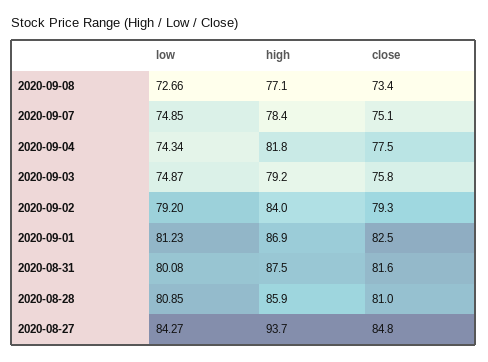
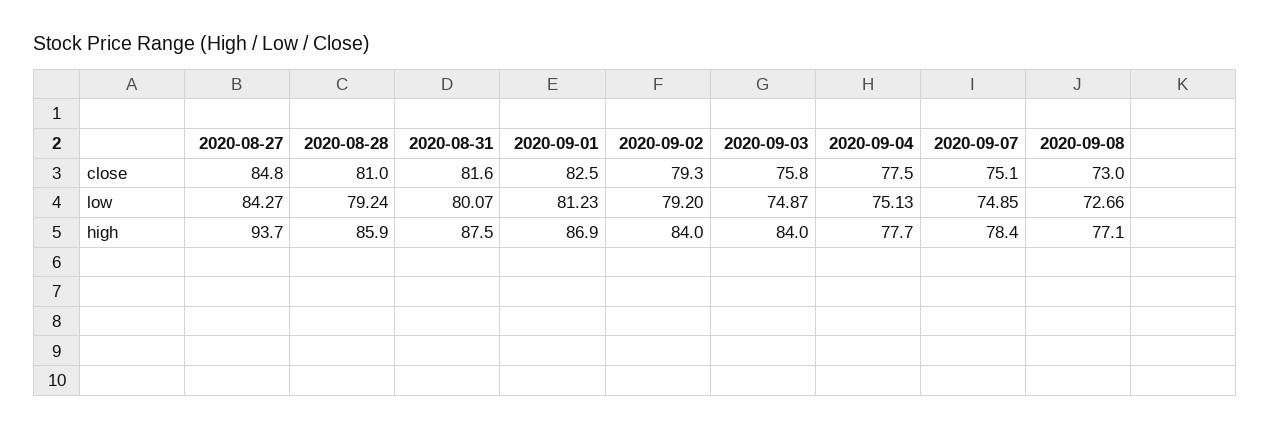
close, 2020-09-08: 73.4 -> 73
low, 2020-09-04: 74.34 -> 75.13
high, 2020-09-04: 81.8 -> 77.7
high, 2020-09-03: 79.2 -> 84
low, 2020-08-31: 80.08 -> 80.07
low, 2020-08-28: 80.85 -> 79.24

